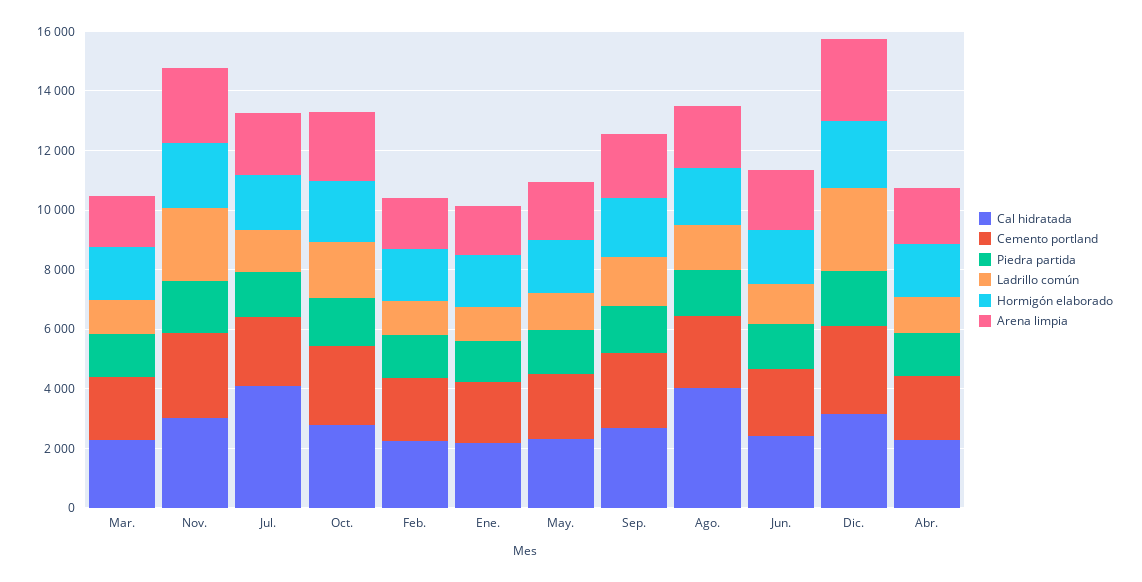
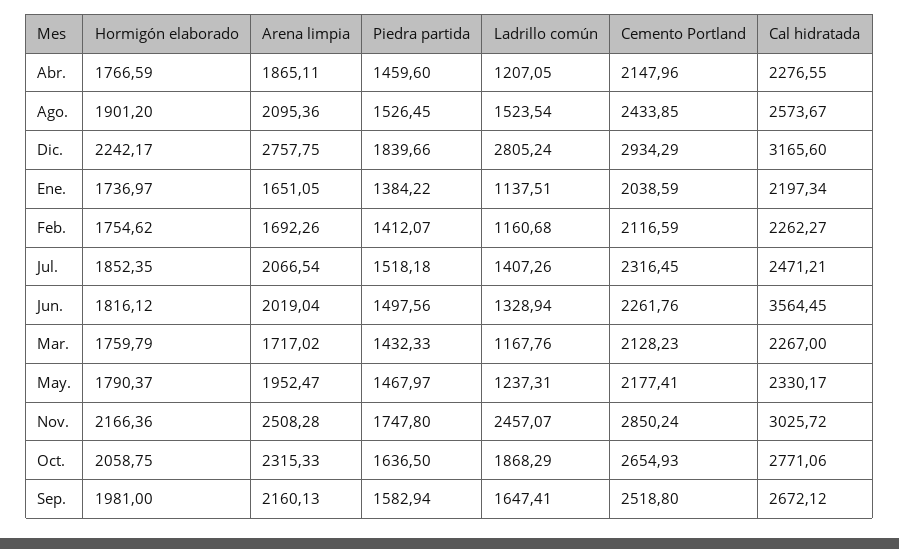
Cal hidratada, Jul.: 4000 -> 2471.21
Cal hidratada, Ago.: 4000 -> 2573.67
Cal hidratada, Jun.: 2500 -> 3564.45

